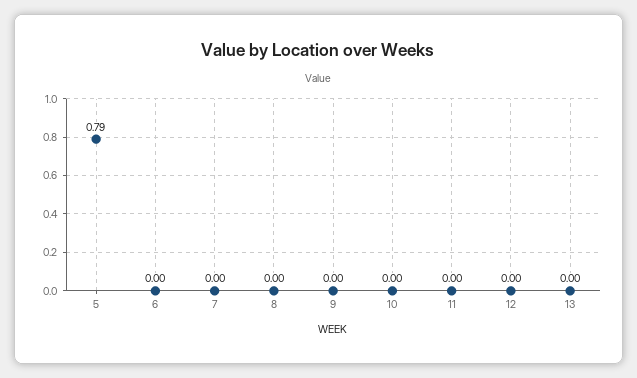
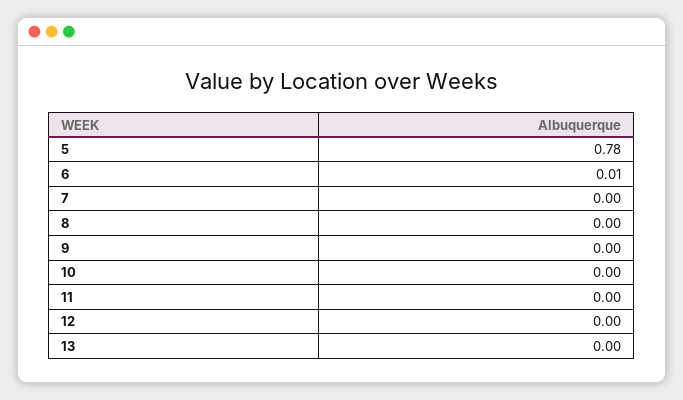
5: 0.79 -> 0.78
6: 0 -> 0.01

